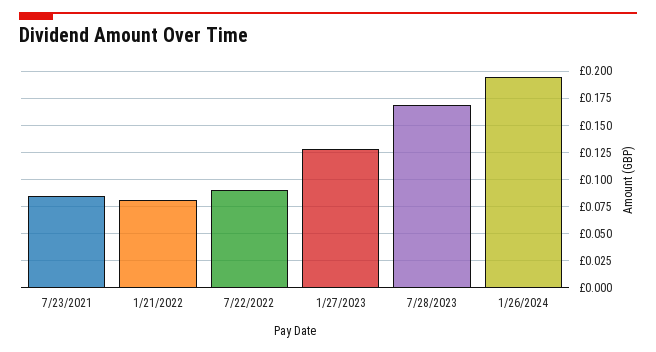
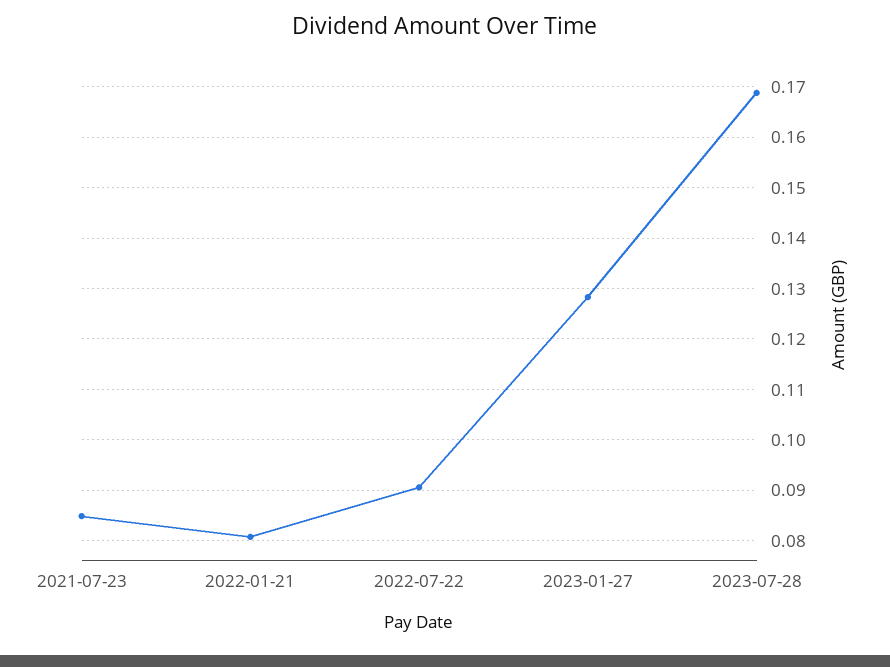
1/26/2024: 0.2 -> none

